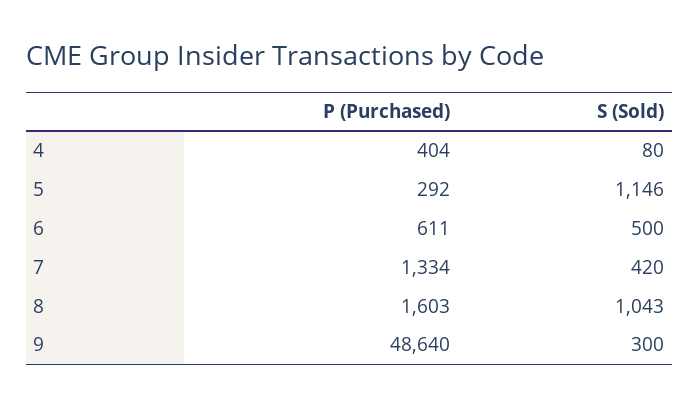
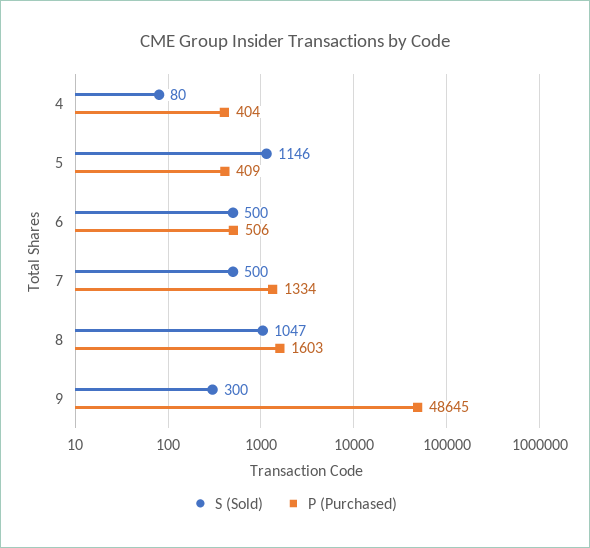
P (Purchased), 5: 292 -> 409
P (Purchased), 6: 611 -> 506
S (Sold), 7: 420 -> 500
S (Sold), 8: 1043 -> 1047
P (Purchased), 9: 48640 -> 48645

